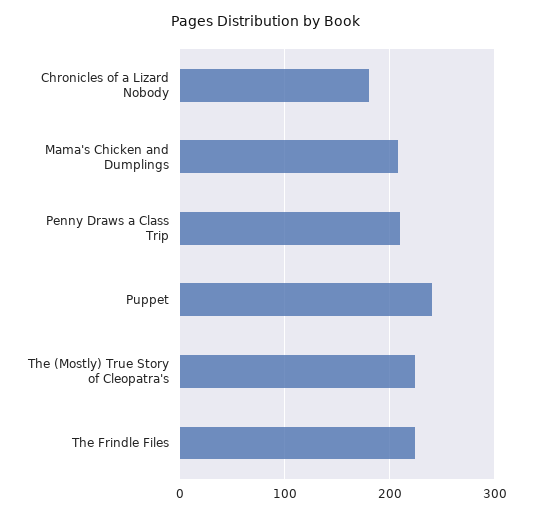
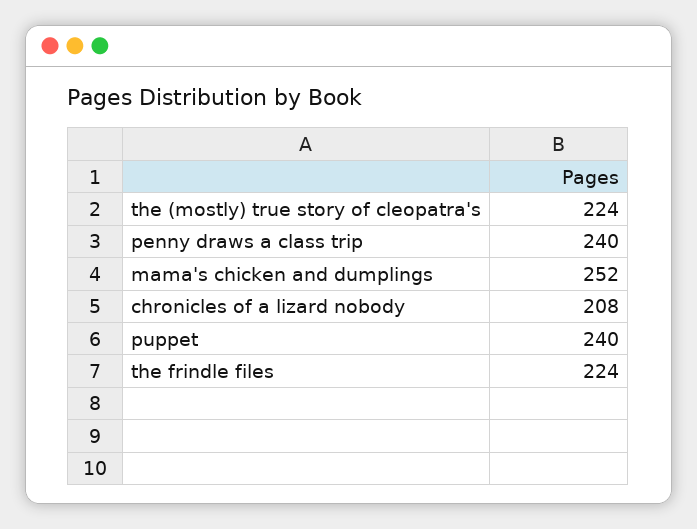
Chronicles of a Lizard Nobody: 180 -> 208
Mama's Chicken and Dumplings: 210 -> 252
Penny Draws a Class Trip: 210 -> 240

